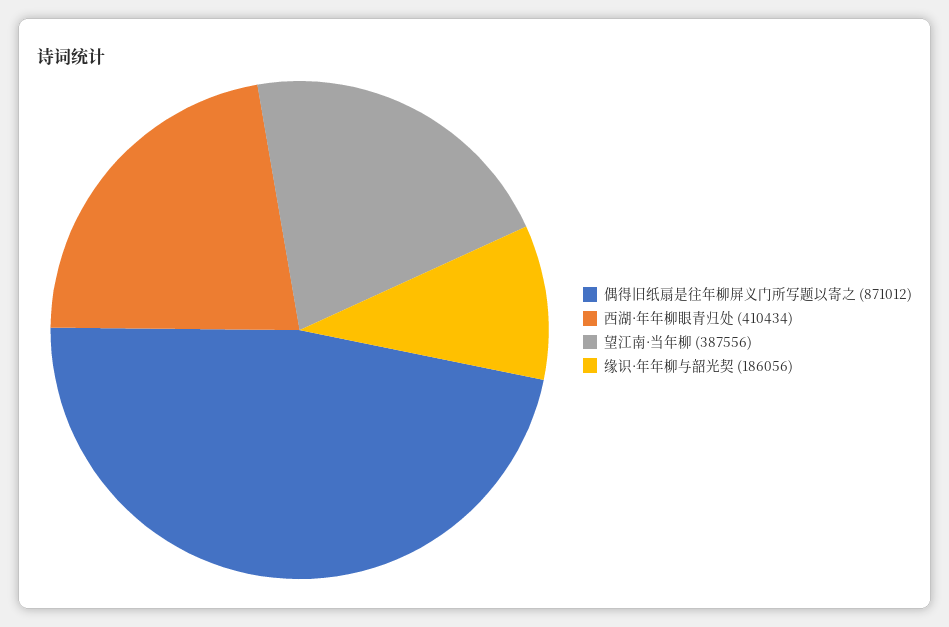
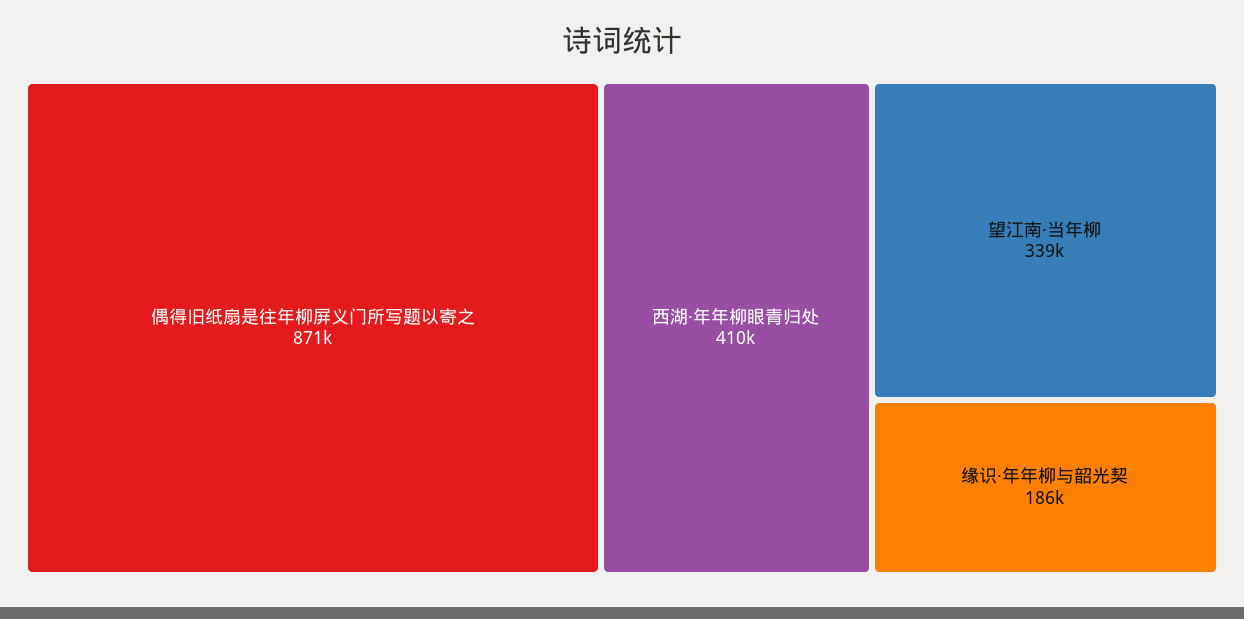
望江南·当年柳: 387556 -> 339000

